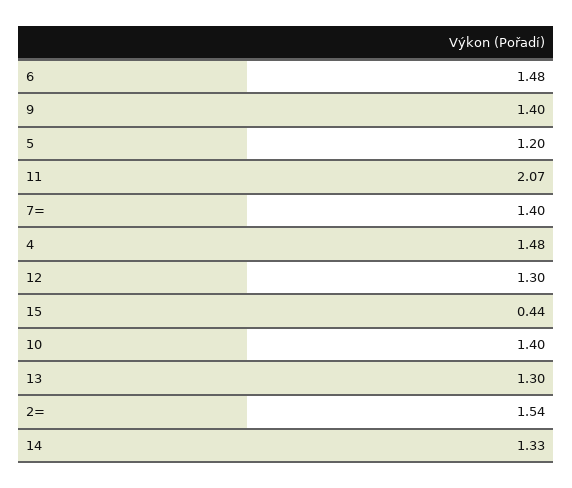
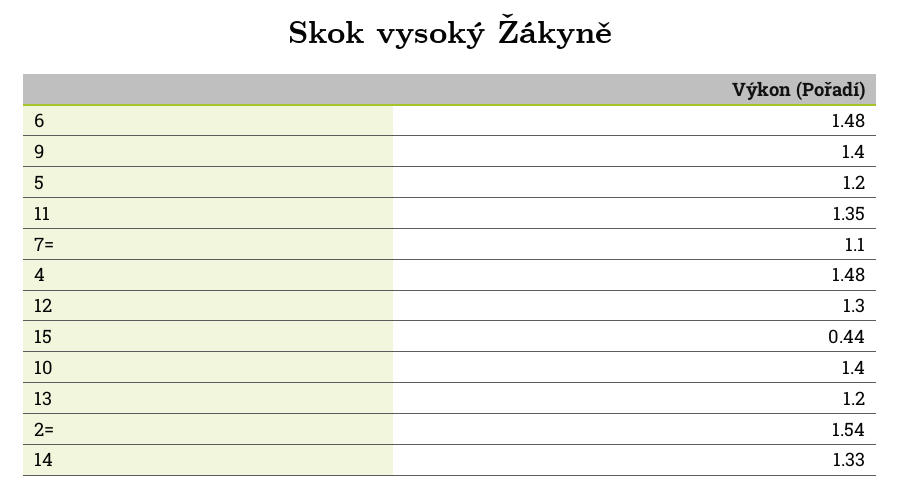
11: 2.07 -> 1.35
7=: 1.4 -> 1.1
13: 1.3 -> 1.2

